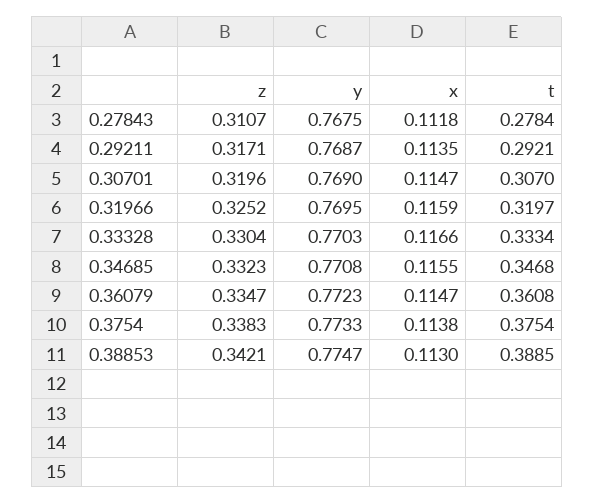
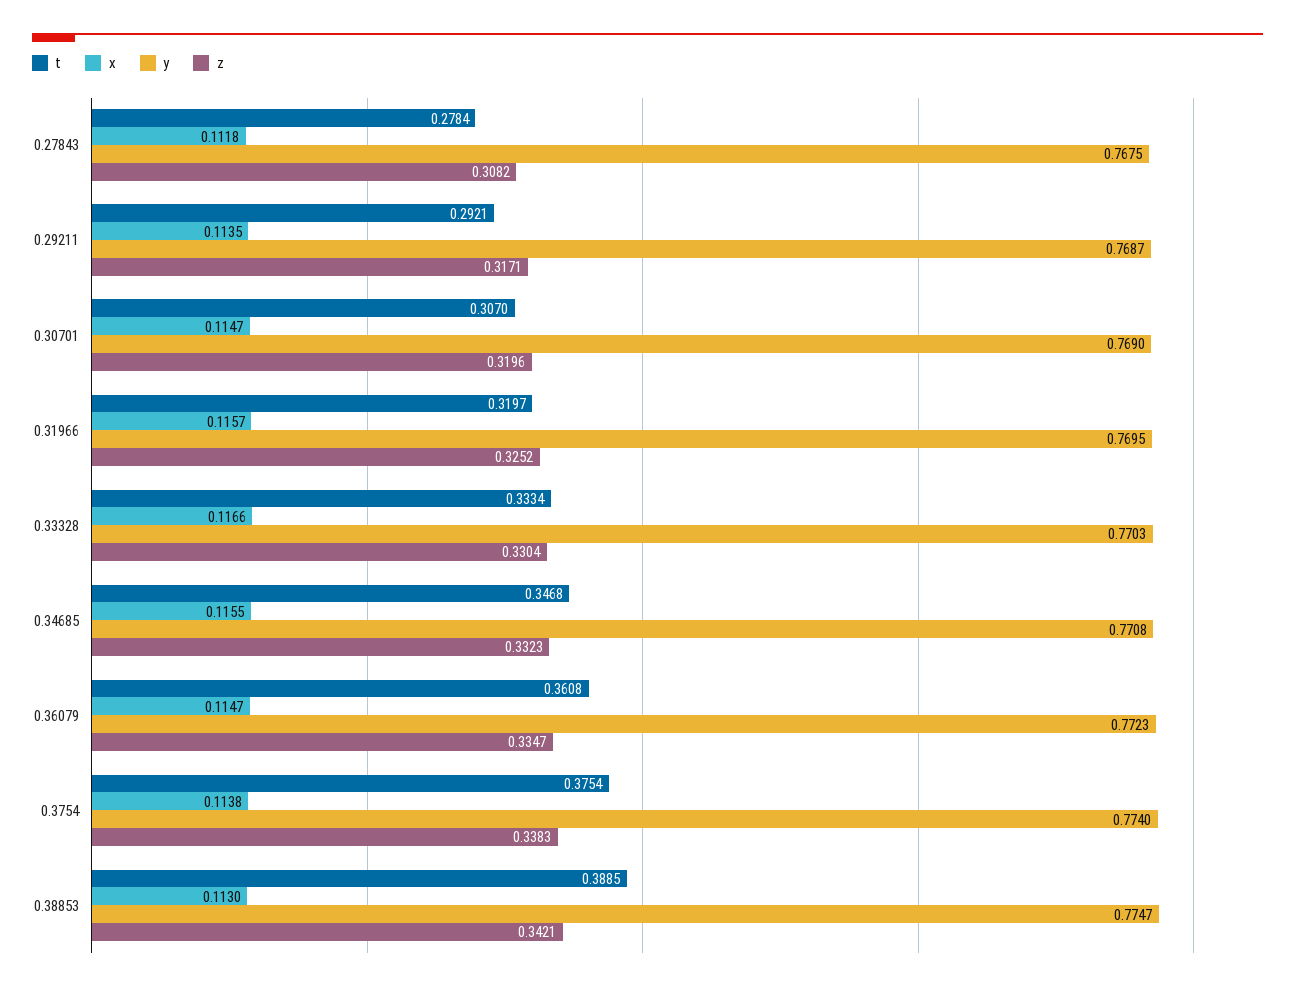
z, 0.27843: 0.3107 -> 0.3082
x, 0.31966: 0.1159 -> 0.1157
y, 0.3754: 0.7733 -> 0.774

